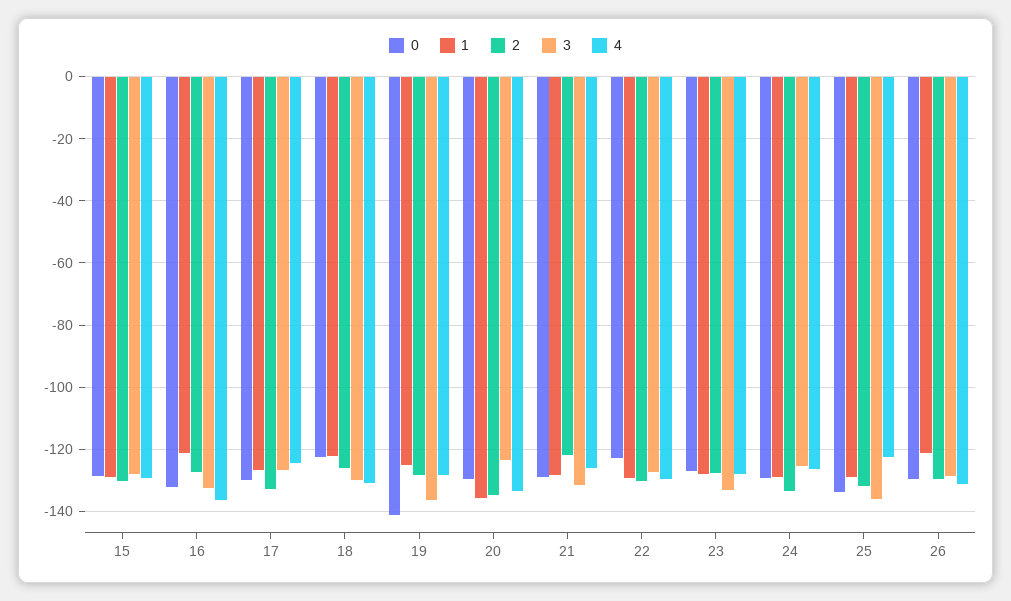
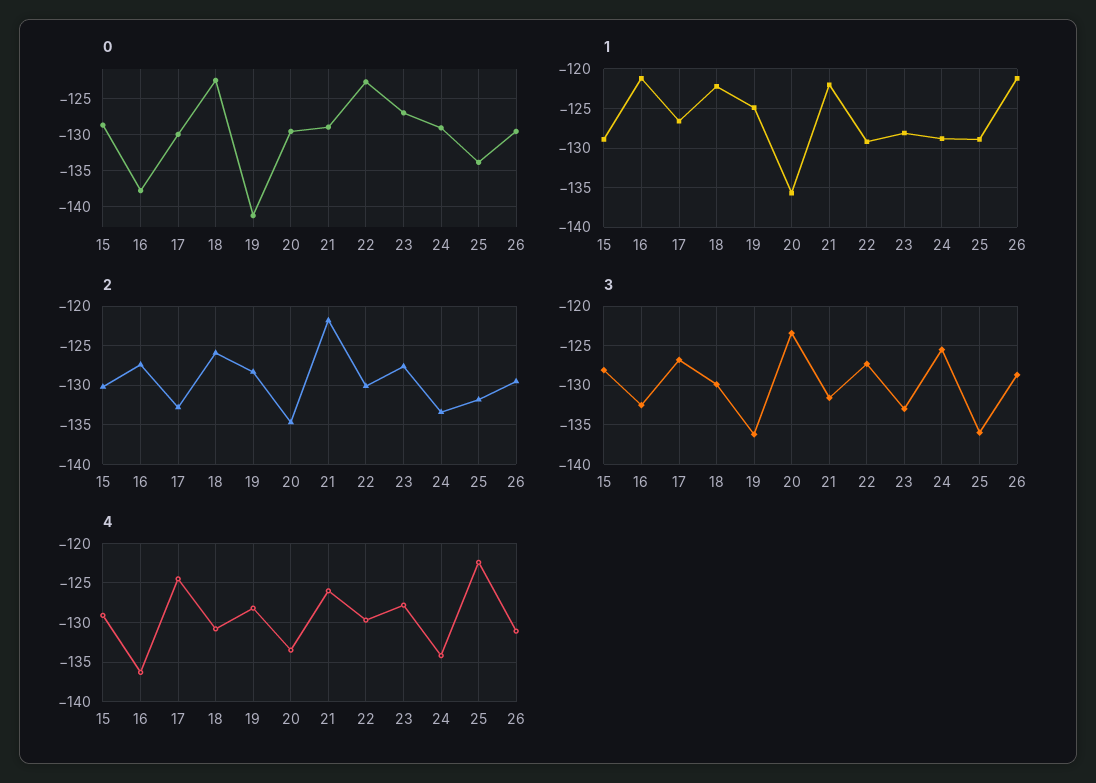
0, 16: -132 -> -138
1, 21: -128 -> -122
4, 24: -126 -> -134

